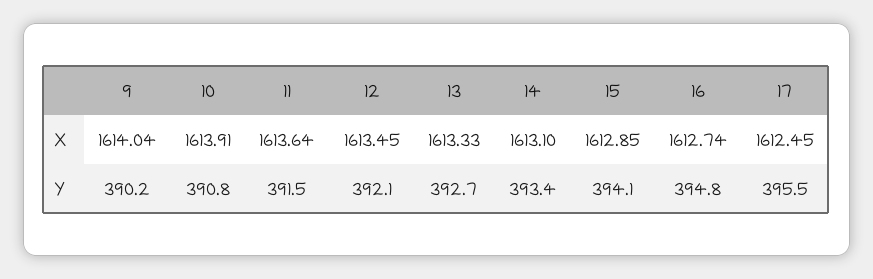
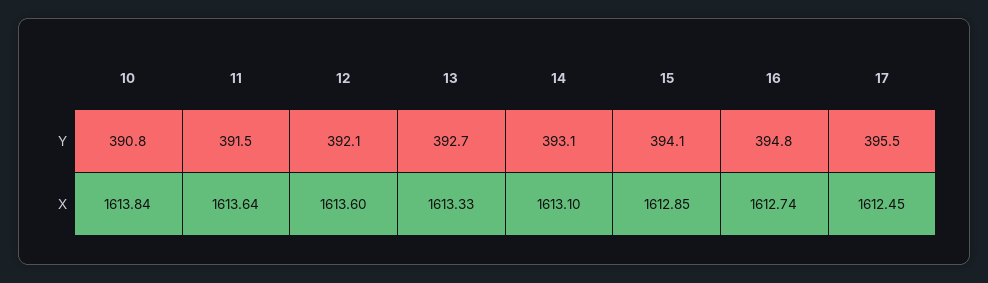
9, X: 1614.04 -> none
10, X: 1613.91 -> 1613.84
12, X: 1613.45 -> 1613.6
9, Y: 390.2 -> none
14, Y: 393.4 -> 393.1

